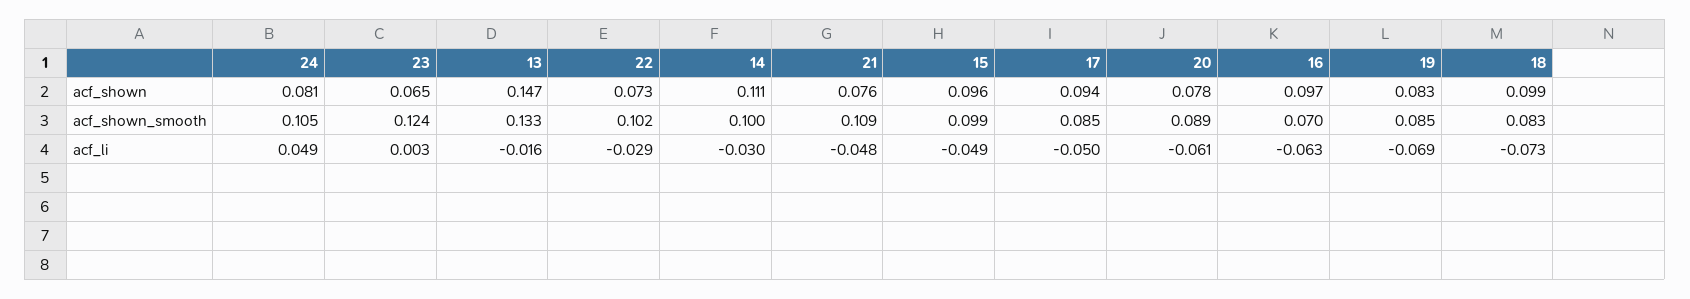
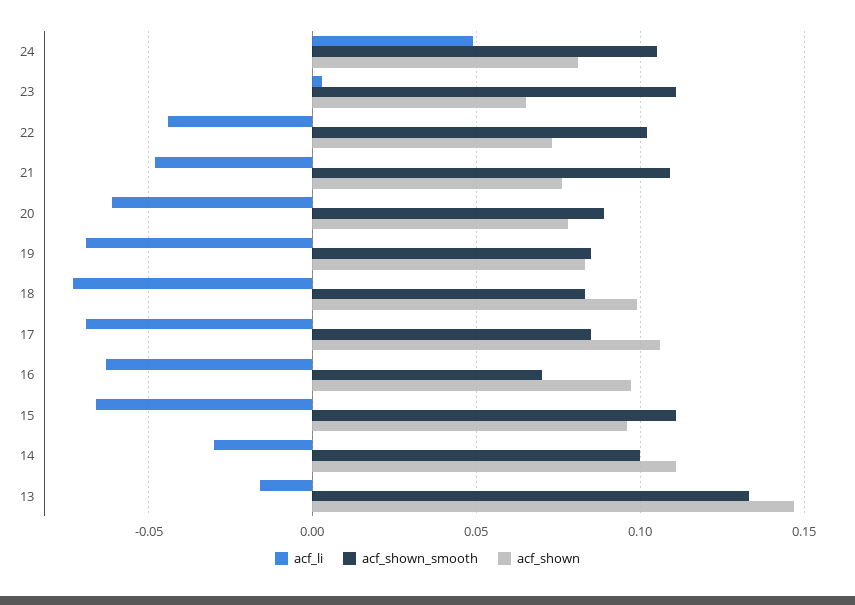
acf_shown, 17: 0.094 -> 0.105
acf_shown_smooth, 23: 0.124 -> 0.11
acf_shown_smooth, 15: 0.099 -> 0.11
acf_li, 22: -0.029 -> -0.045
acf_li, 15: -0.049 -> -0.065
acf_li, 17: -0.05 -> -0.07

